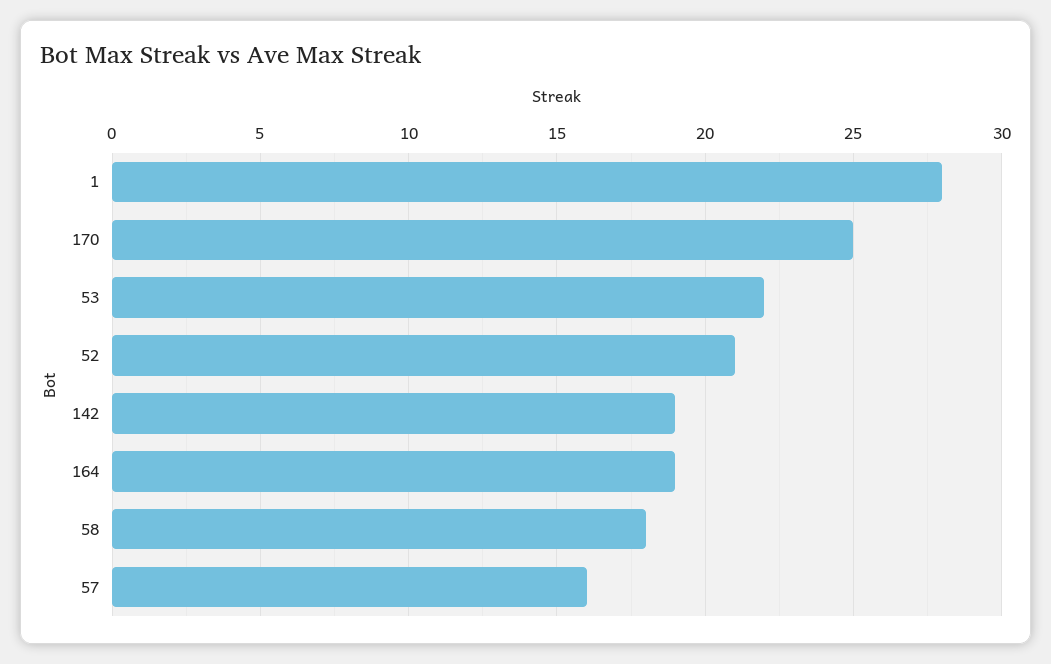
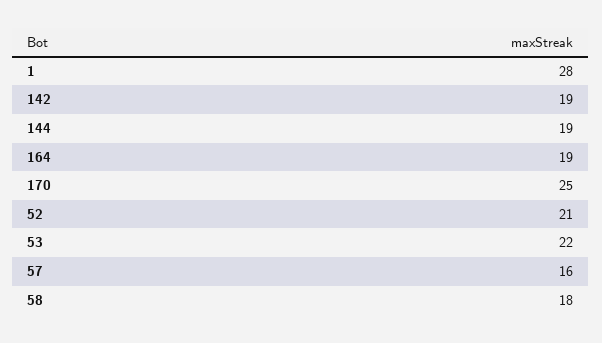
144: none -> 19

